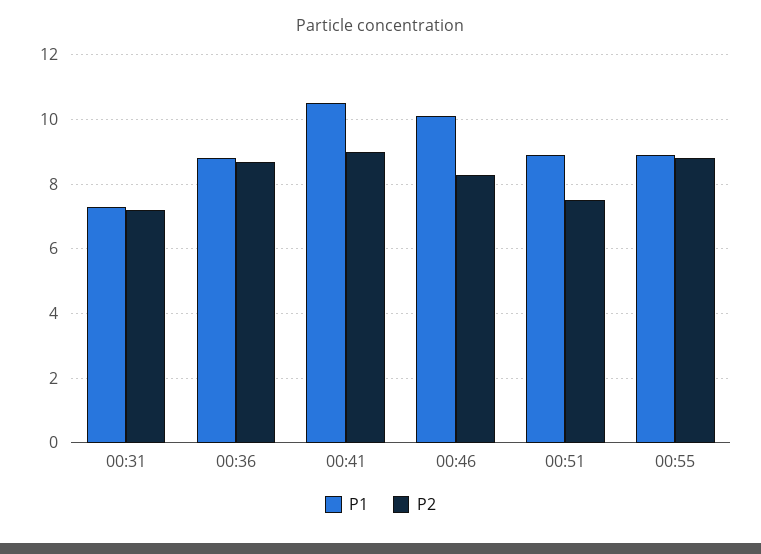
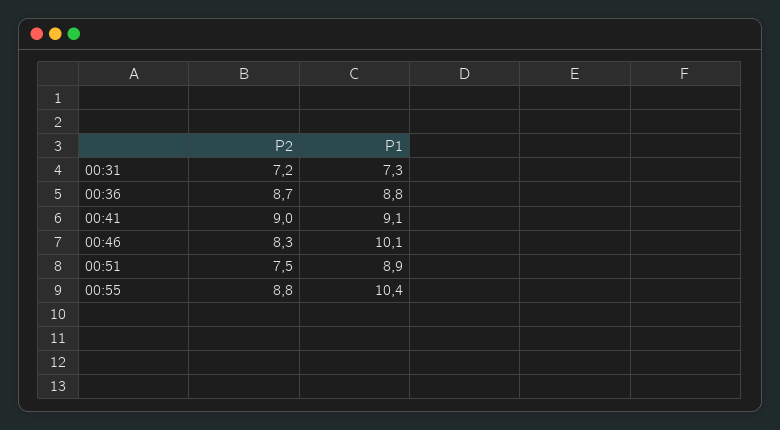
P1, 00:41: 10.5 -> 9.1
P1, 00:55: 9 -> 10.4

